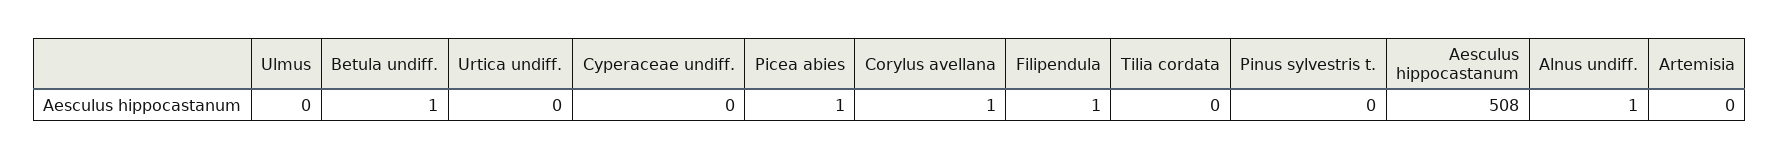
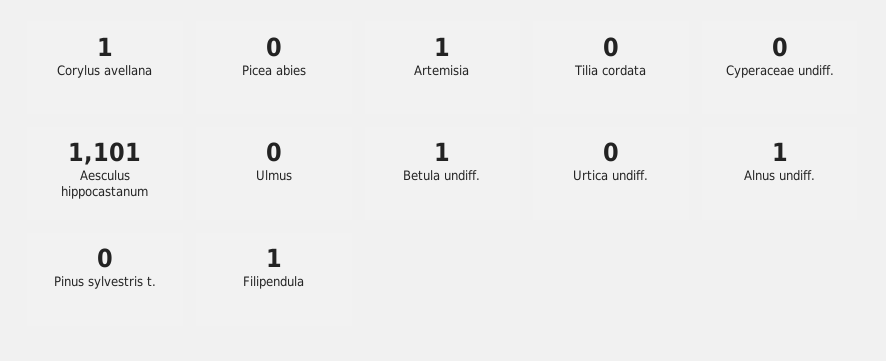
Picea abies: 1 -> 0
Aesculus hippocastanum: 508 -> 1101
Artemisia: 0 -> 1

